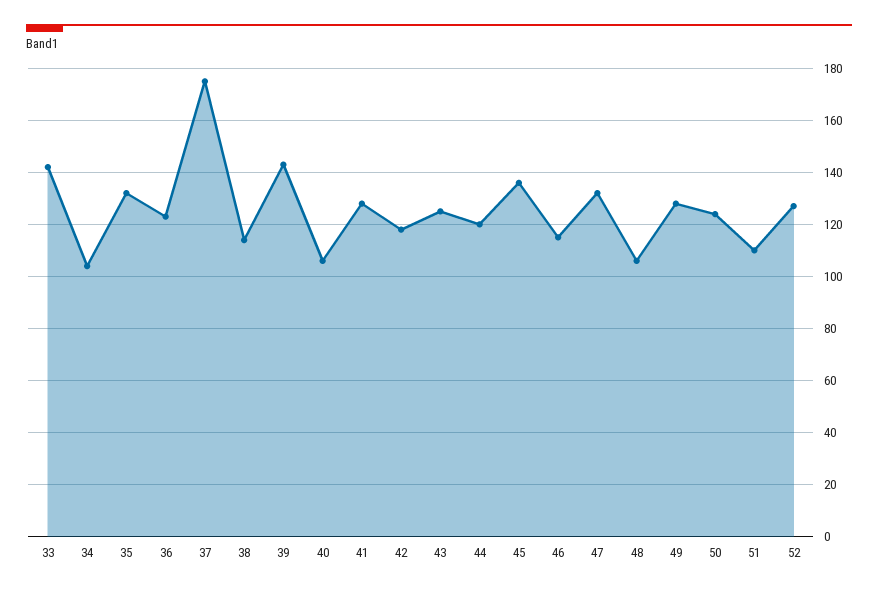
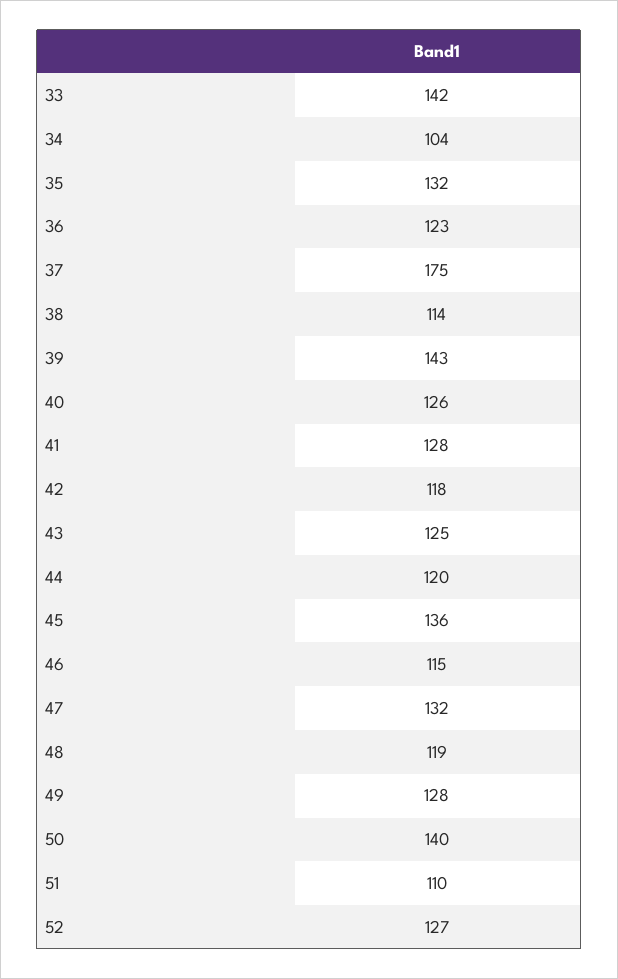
40: 105 -> 126
48: 105 -> 119
50: 125 -> 140

